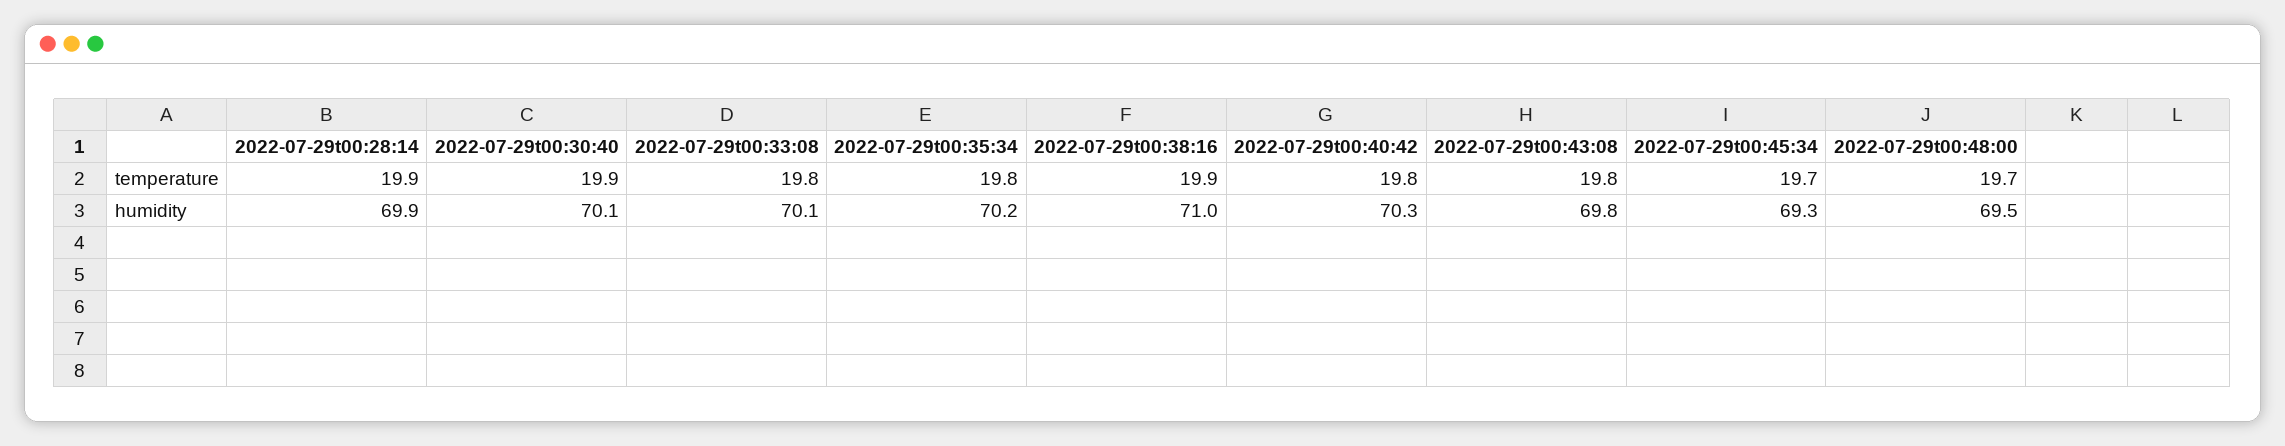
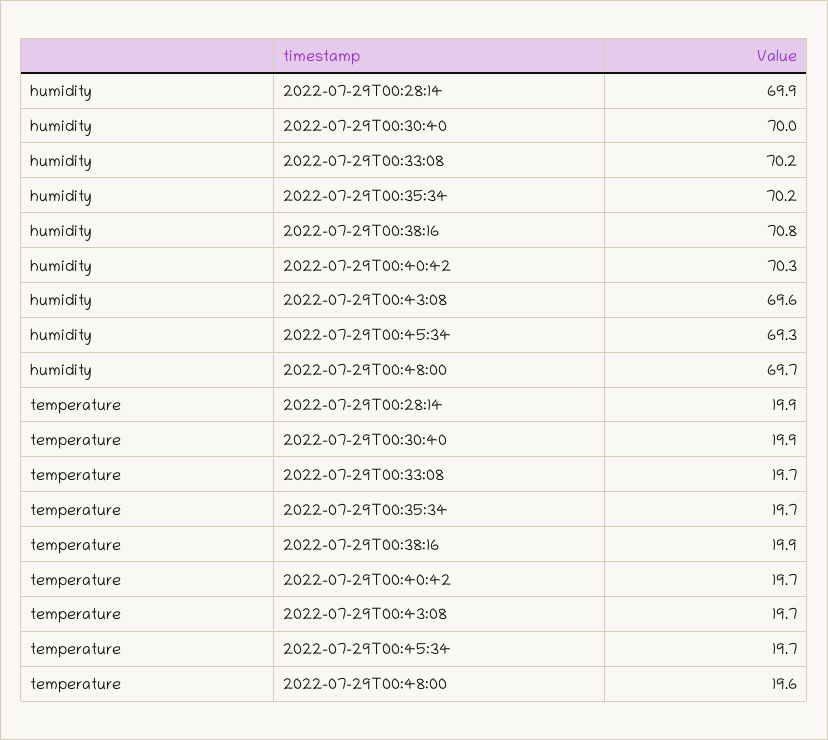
2022-07-29t00:33:08, temperature: 19.8 -> 19.7
2022-07-29t00:35:34, temperature: 19.8 -> 19.7
2022-07-29t00:40:42, temperature: 19.8 -> 19.7
2022-07-29t00:43:08, temperature: 19.8 -> 19.7
2022-07-29t00:48:00, temperature: 19.7 -> 19.6
2022-07-29t00:30:40, humidity: 70.1 -> 70
2022-07-29t00:33:08, humidity: 70.1 -> 70.2
2022-07-29t00:38:16, humidity: 71 -> 70.8
2022-07-29t00:43:08, humidity: 69.8 -> 69.6
2022-07-29t00:48:00, humidity: 69.5 -> 69.7

